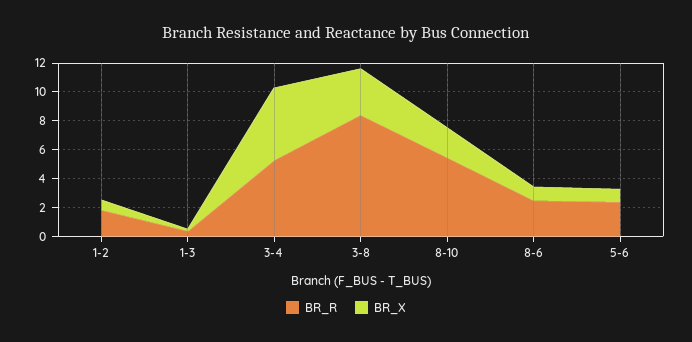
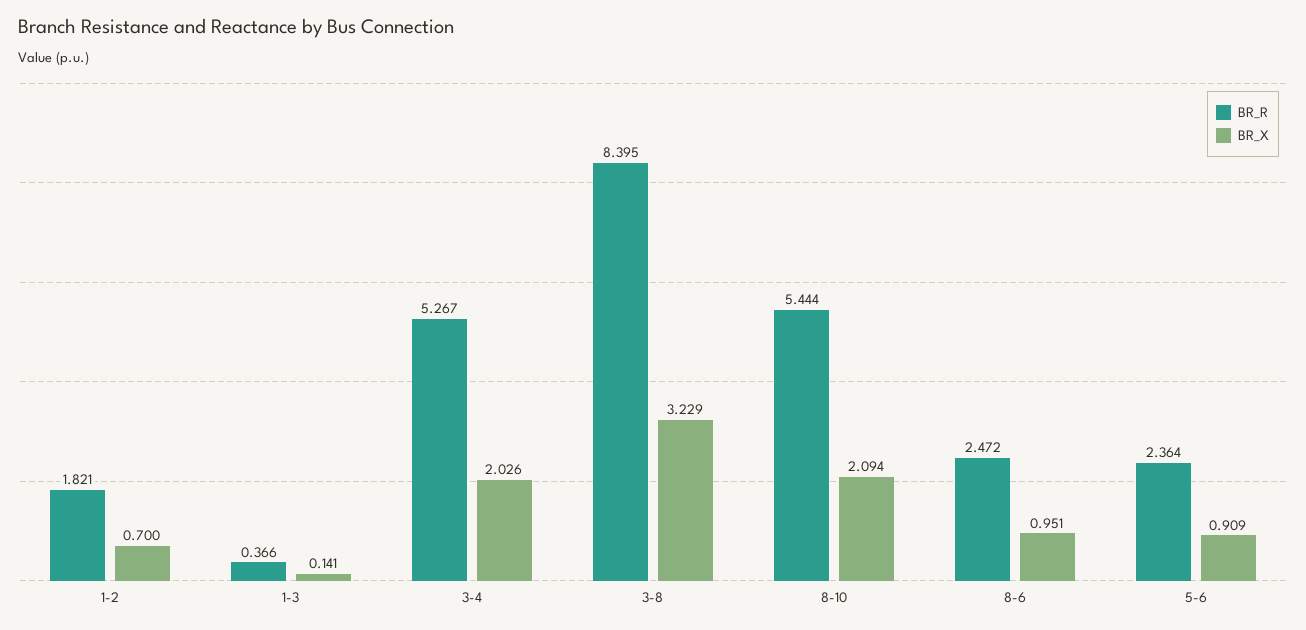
BR_X, 3-4: 5 -> 2.026

